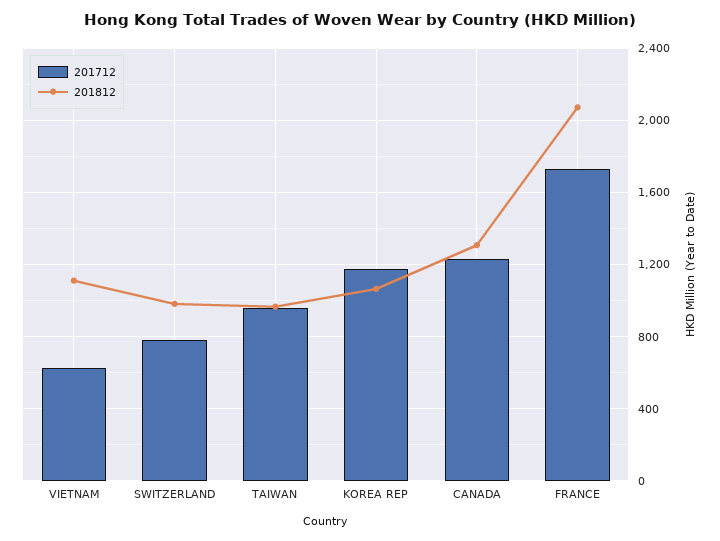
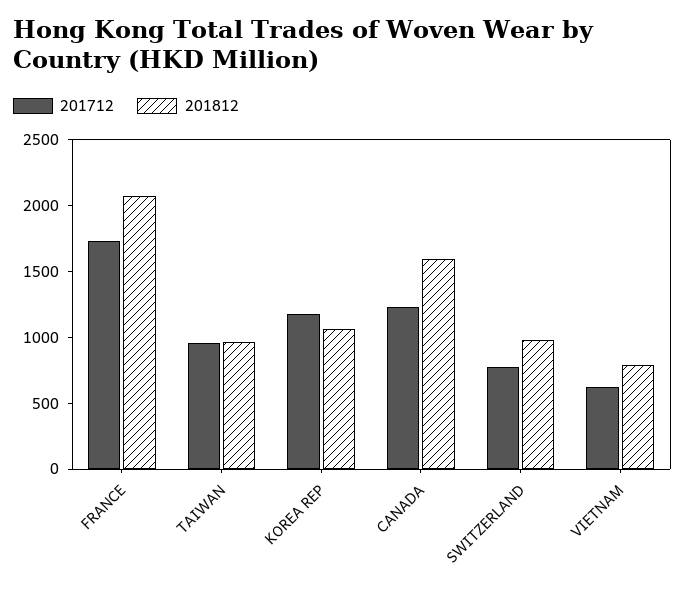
201812, VIETNAM: 1100 -> 800
201812, CANADA: 1300 -> 1600

